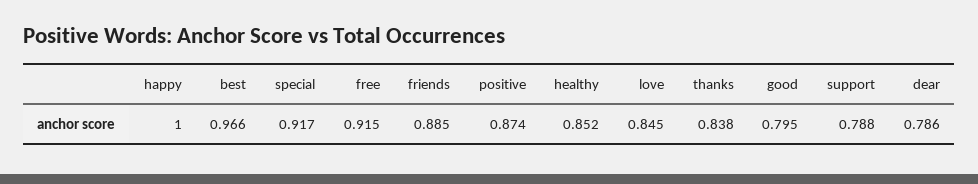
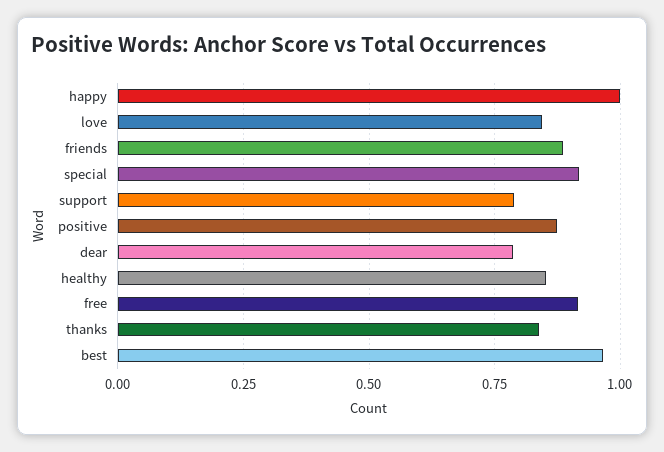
good: 0.795 -> none

